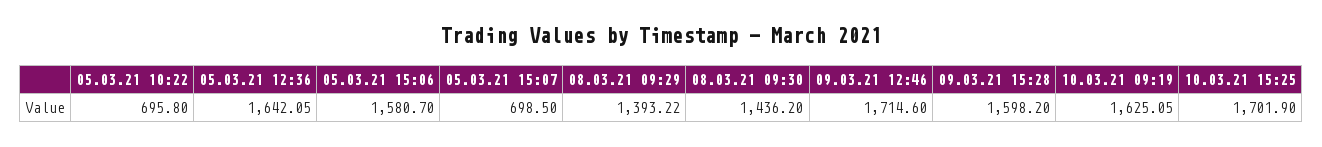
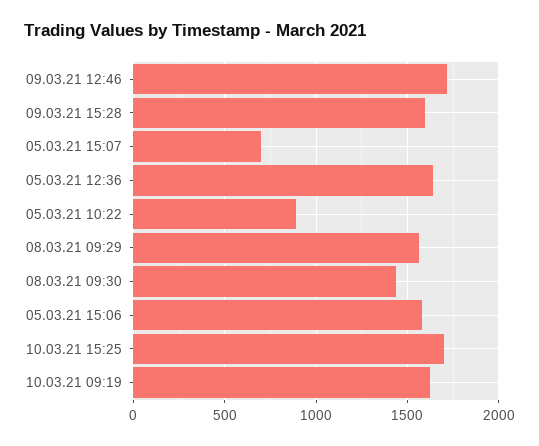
05.03.21 10:22: 695.8 -> 900
08.03.21 09:29: 1393.22 -> 1550

